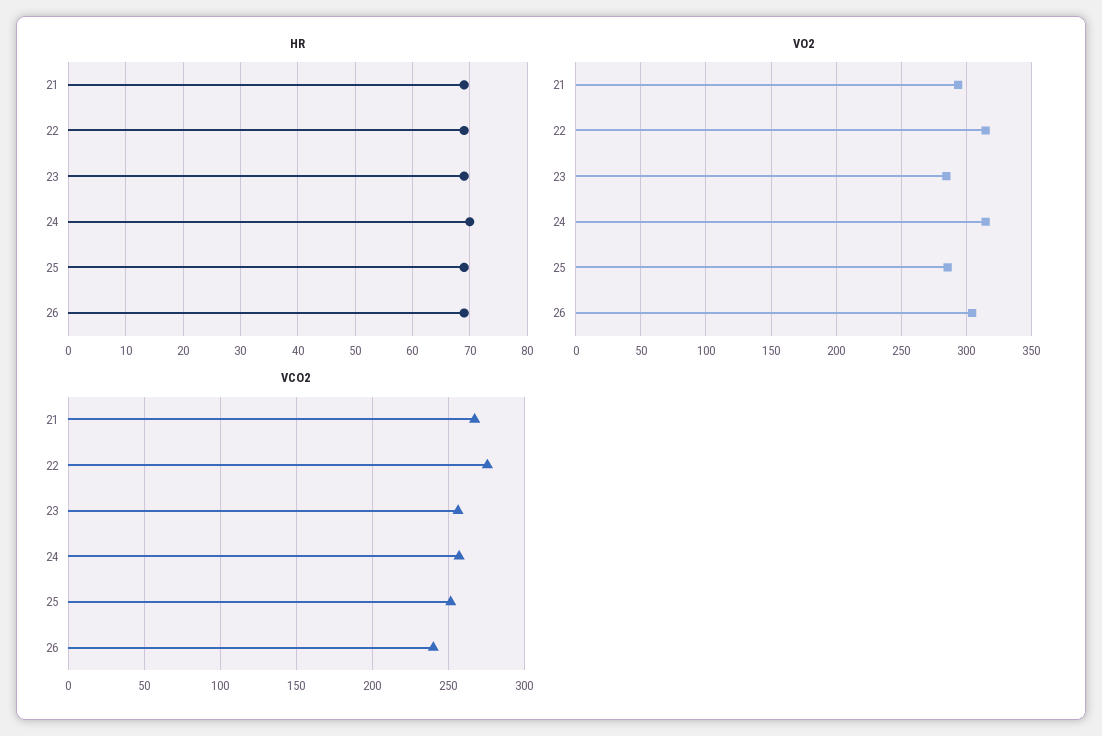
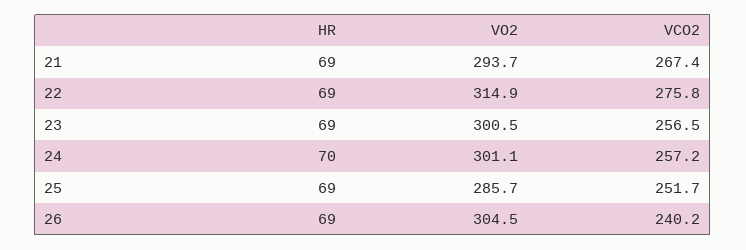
VO2, 23: 285 -> 300.5
VO2, 24: 315 -> 301.1

